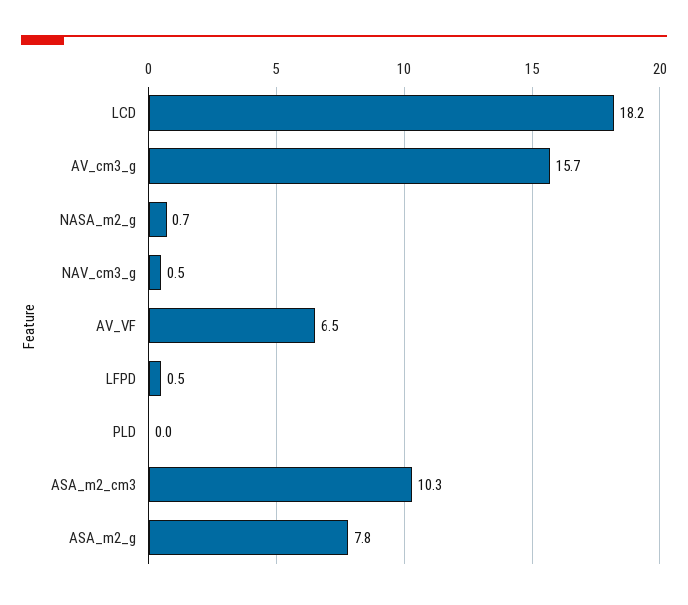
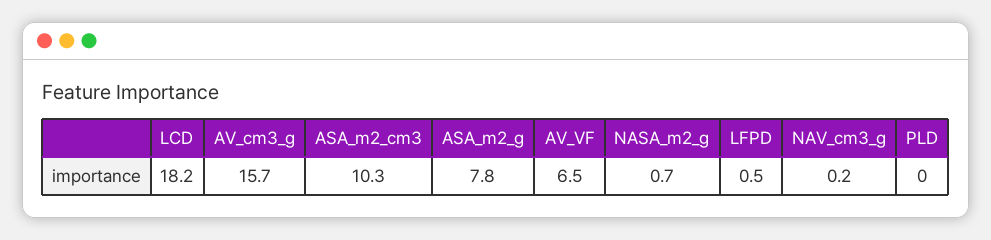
NAV_cm3_g: 0.5 -> 0.2

